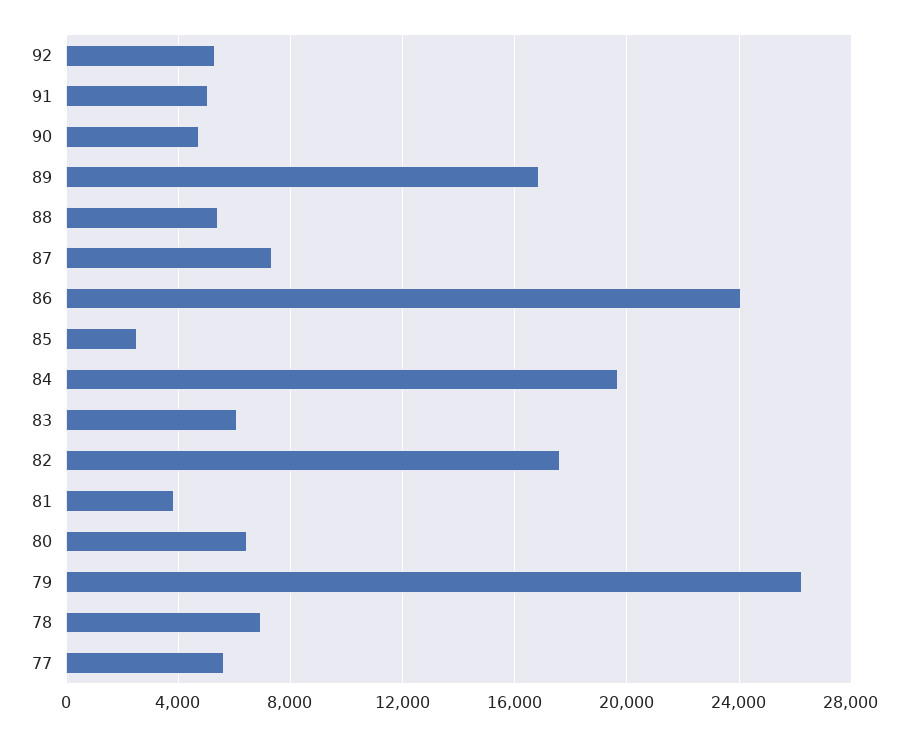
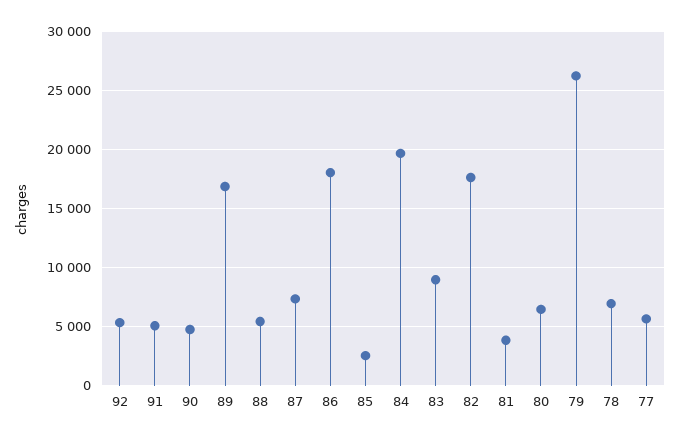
86: 24000 -> 18000
83: 6000 -> 9000

